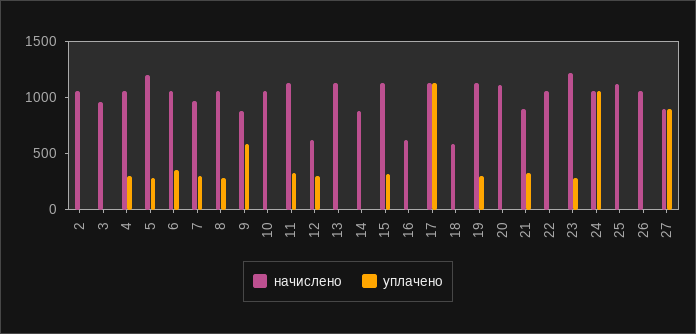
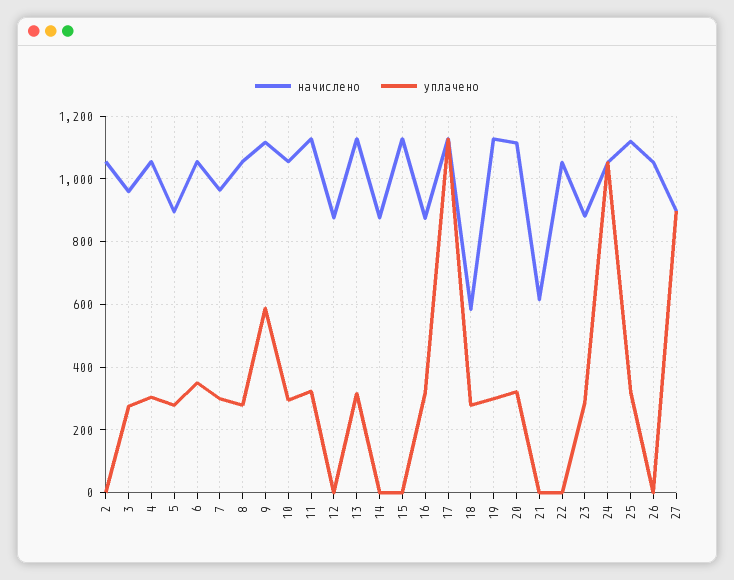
уплачено, 3: 0 -> 280
начислено, 5: 1200 -> 900
начислено, 9: 900 -> 1120
уплачено, 10: 0 -> 300
начислено, 12: 600 -> 880
уплачено, 12: 300 -> 0
уплачено, 13: 0 -> 320
уплачено, 15: 300 -> 0
начислено, 16: 600 -> 880
уплачено, 16: 0 -> 320
уплачено, 18: 0 -> 280
уплачено, 20: 0 -> 320
начислено, 21: 900 -> 620
уплачено, 21: 300 -> 0
начислено, 23: 1200 -> 880
уплачено, 25: 0 -> 320

